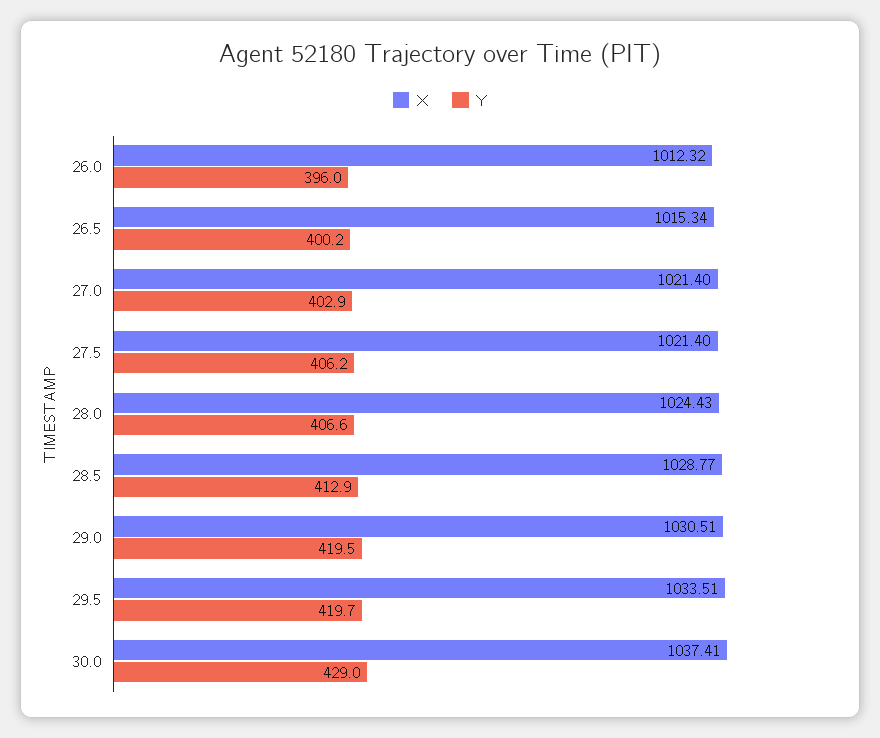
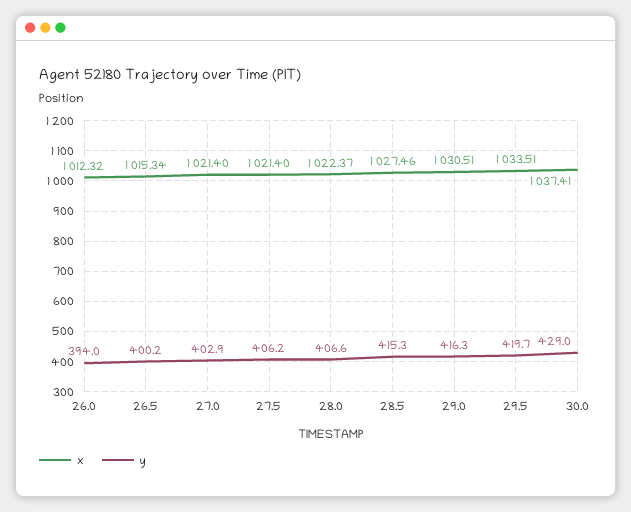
Y, 26.0: 396 -> 394
X, 28.0: 1024.43 -> 1022.37
X, 28.5: 1028.77 -> 1027.46
Y, 28.5: 412.9 -> 415.3
Y, 29.0: 419.5 -> 416.3

